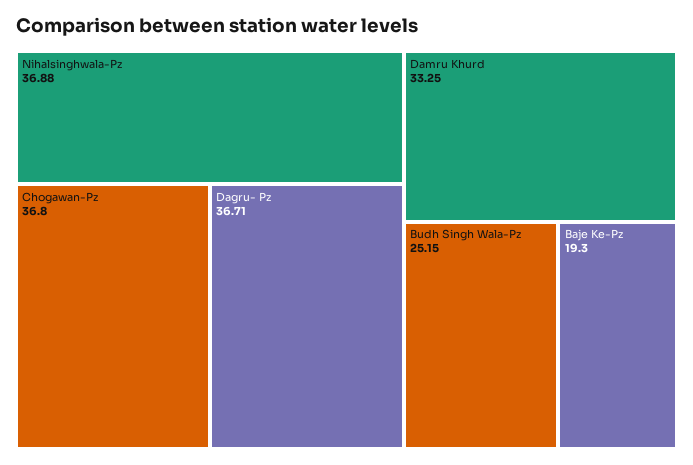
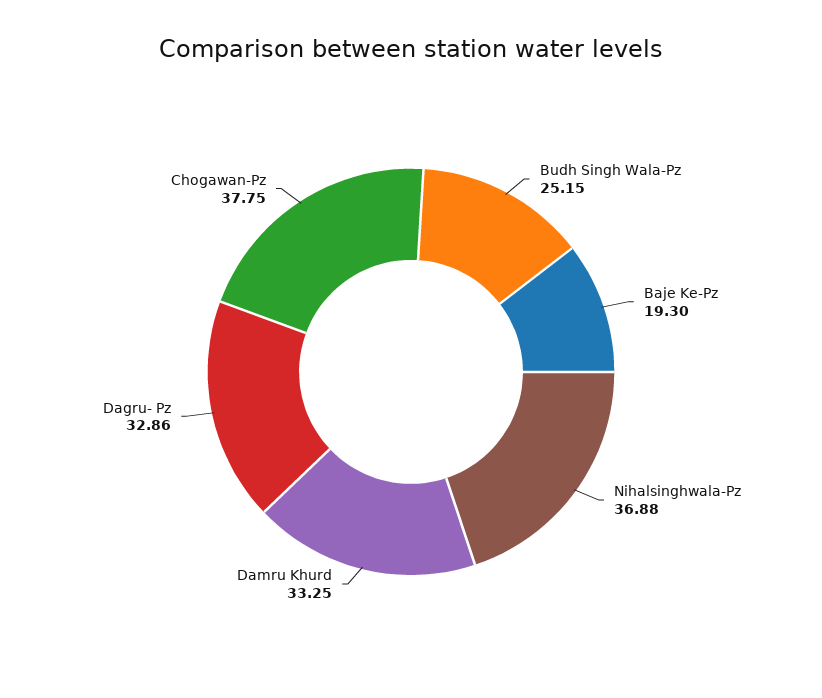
Chogawan-Pz: 36.8 -> 37.75
Dagru- Pz: 36.71 -> 32.86

